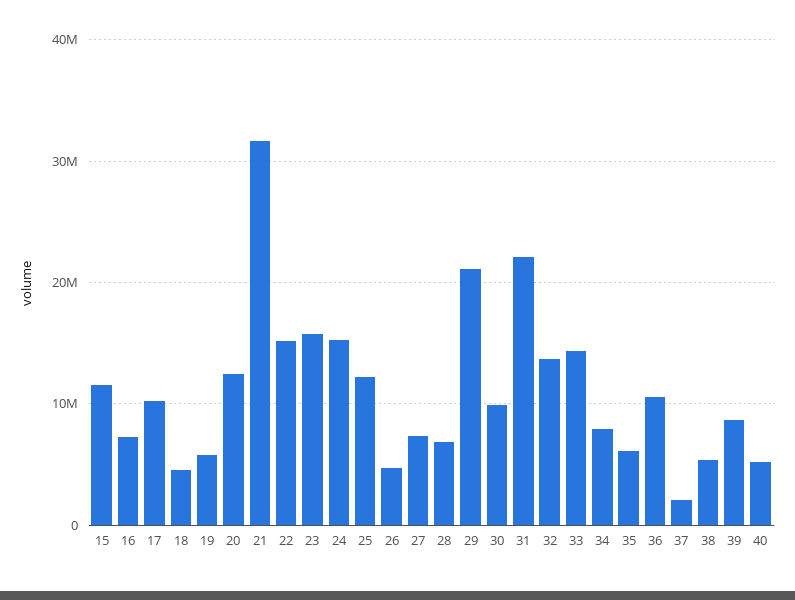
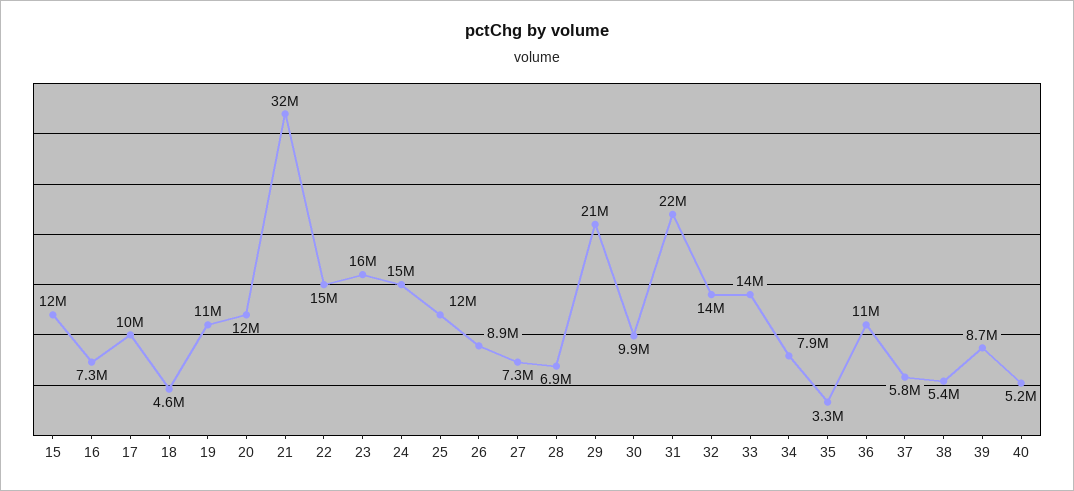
19: 6000000 -> 11000000
26: 5000000 -> 8900000
35: 6000000 -> 3300000
37: 2000000 -> 5800000

